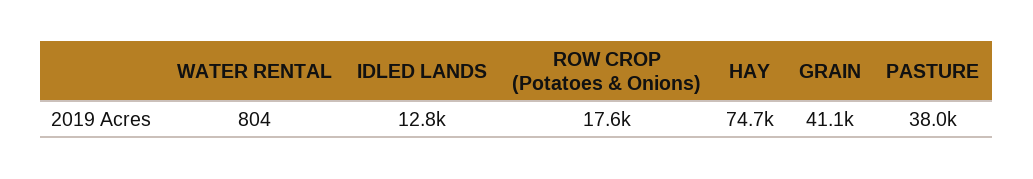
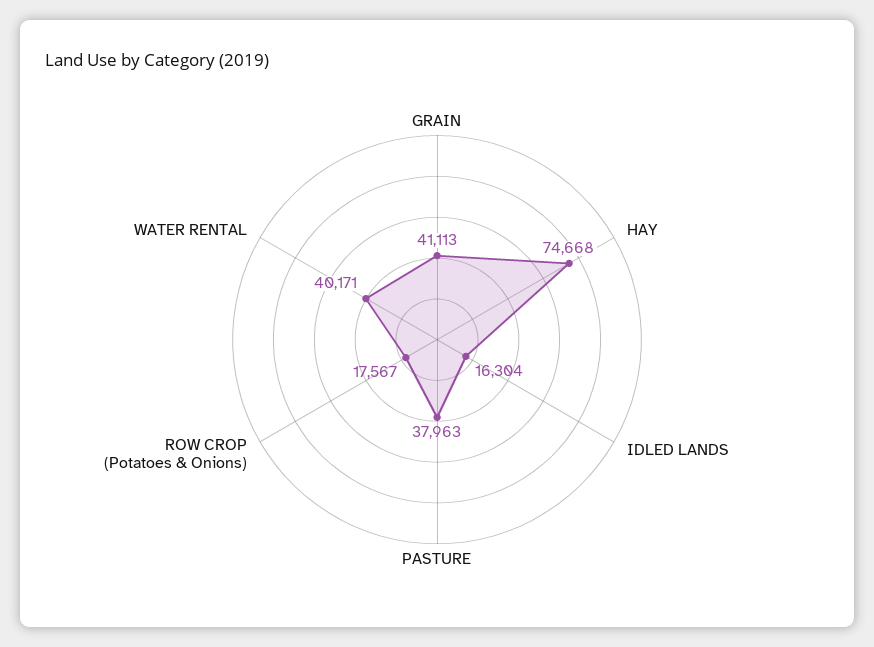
WATER RENTAL: 804 -> 40171
IDLED LANDS: 12800 -> 16304

